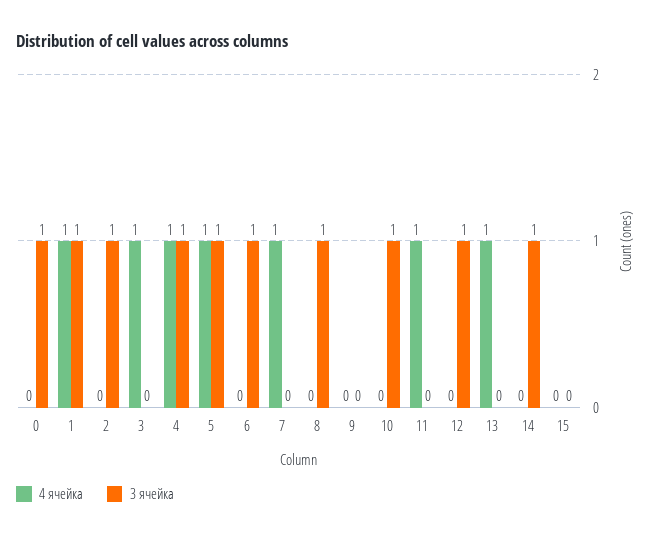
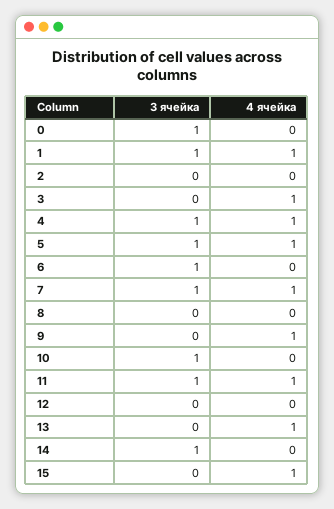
3 ячейка, 2: 1 -> 0
3 ячейка, 7: 0 -> 1
3 ячейка, 8: 1 -> 0
4 ячейка, 9: 0 -> 1
3 ячейка, 11: 0 -> 1
3 ячейка, 12: 1 -> 0
4 ячейка, 15: 0 -> 1

